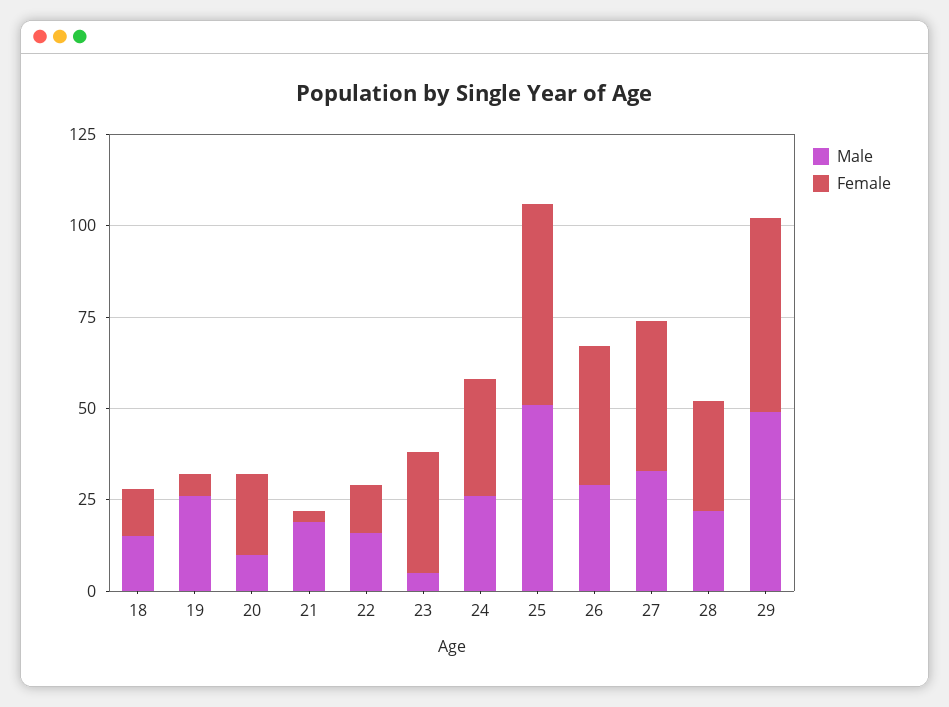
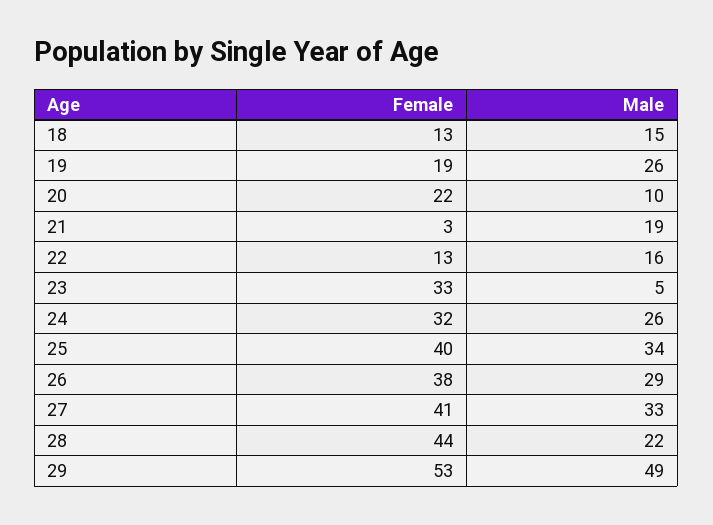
Female, 19: 5 -> 19
Male, 25: 50 -> 34
Female, 25: 55 -> 40
Female, 28: 30 -> 44

